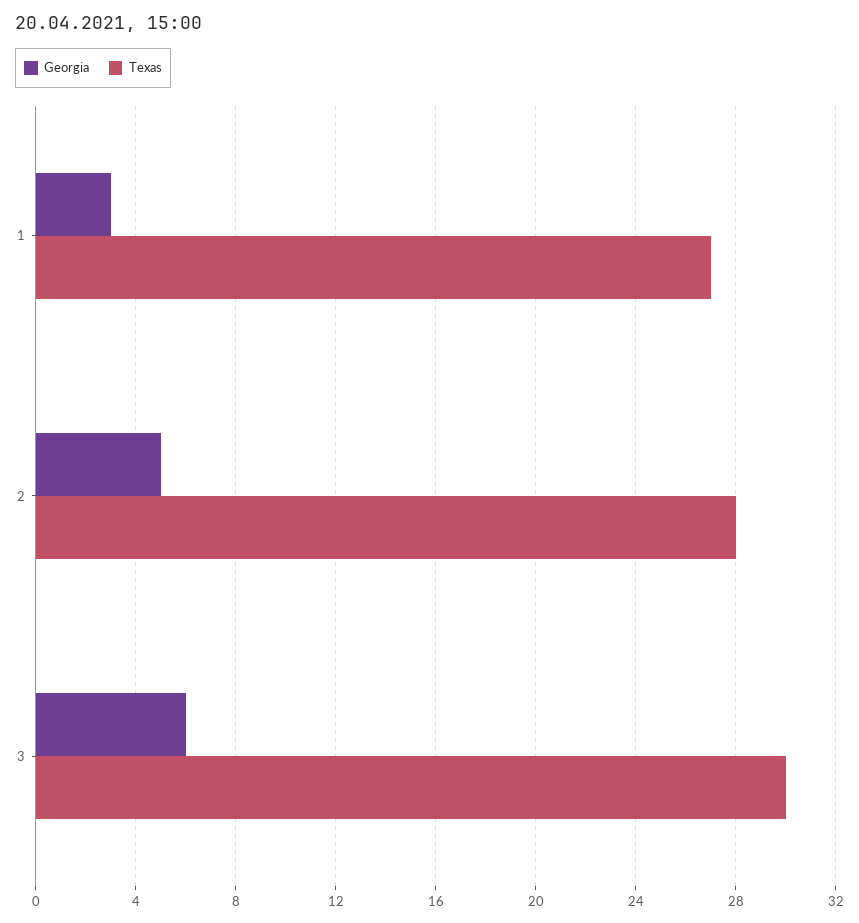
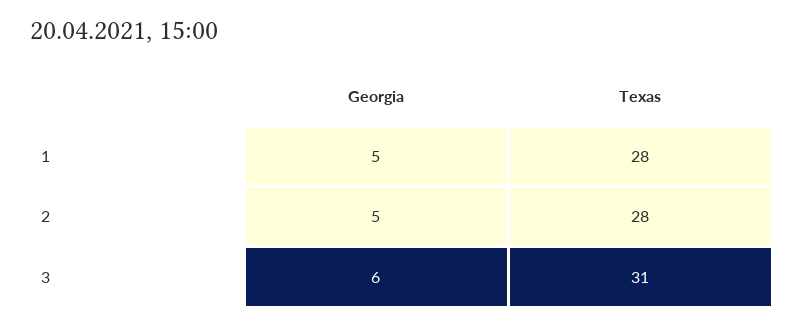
Georgia, 1: 3 -> 5
Texas, 1: 27 -> 28
Texas, 3: 30 -> 31

